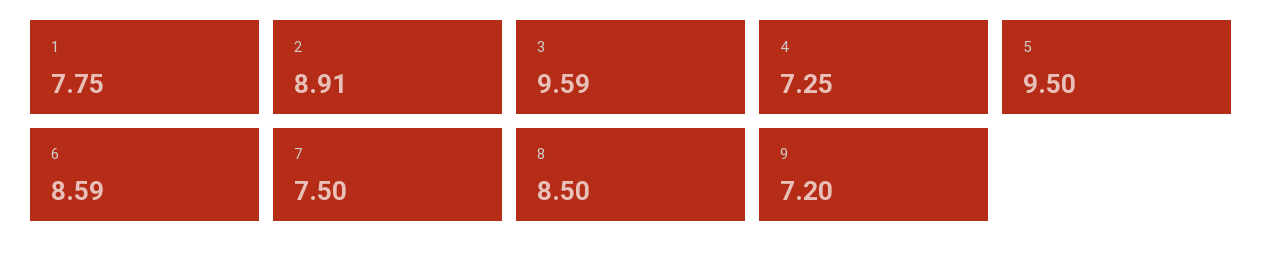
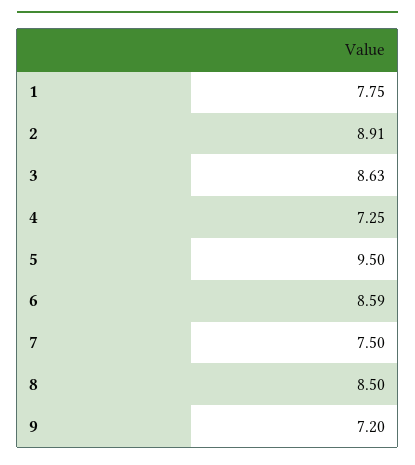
3: 9.59 -> 8.63

